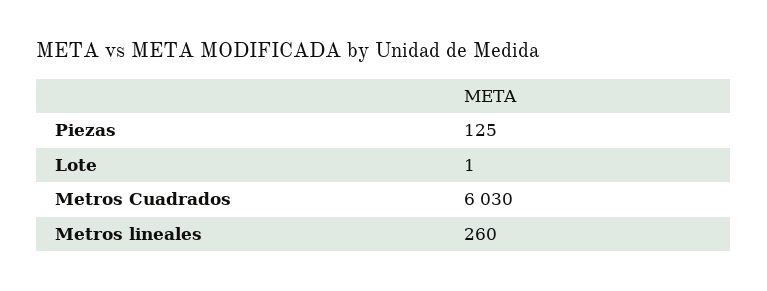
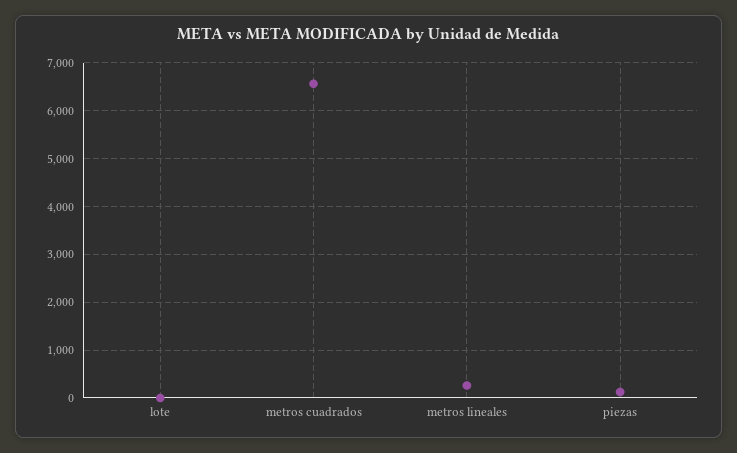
Metros Cuadrados: 6030 -> 6600

